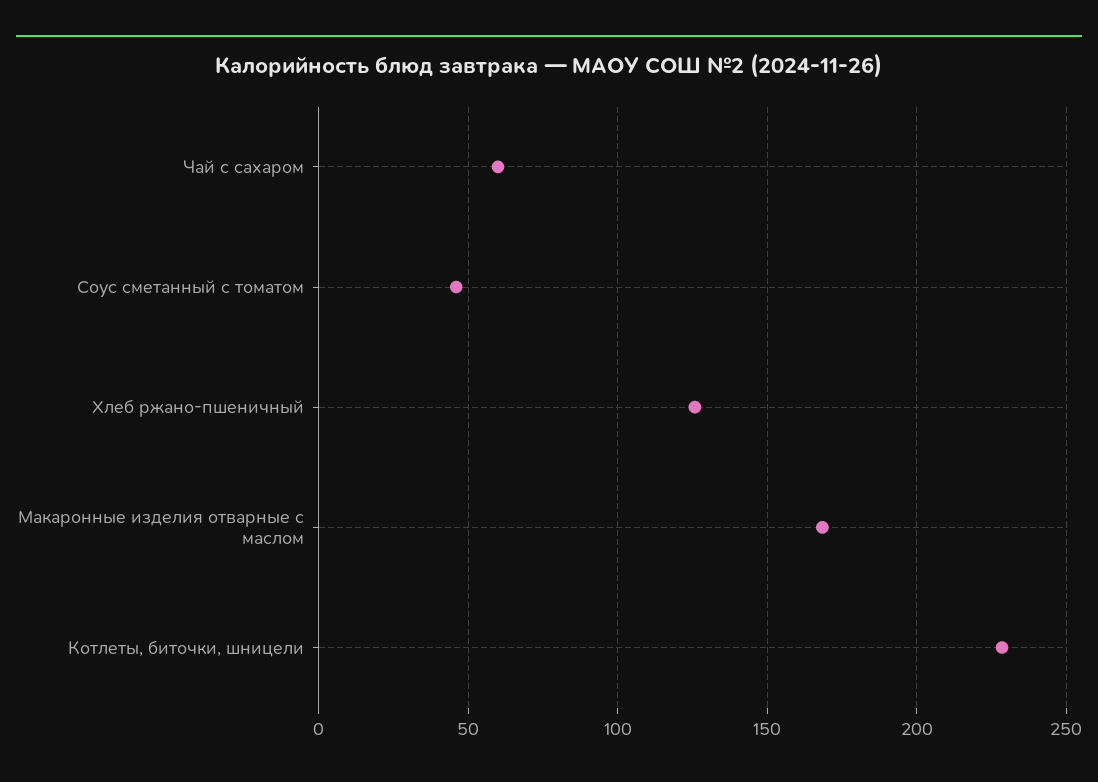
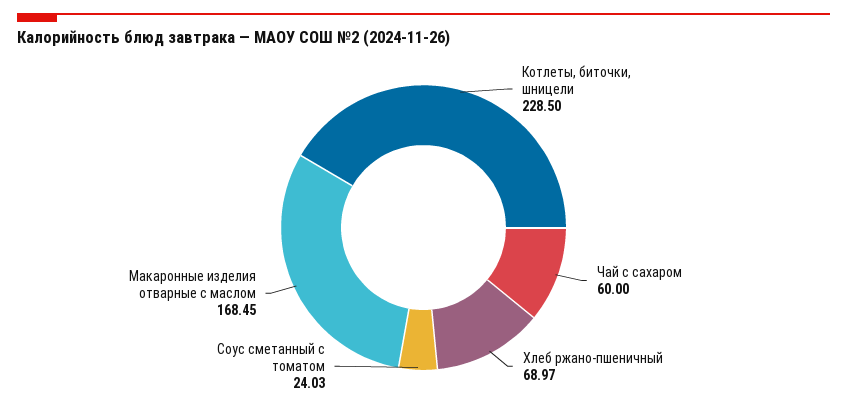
Соус сметанный с томатом: 45 -> 24.03
Хлеб ржано-пшеничный: 125 -> 68.97

